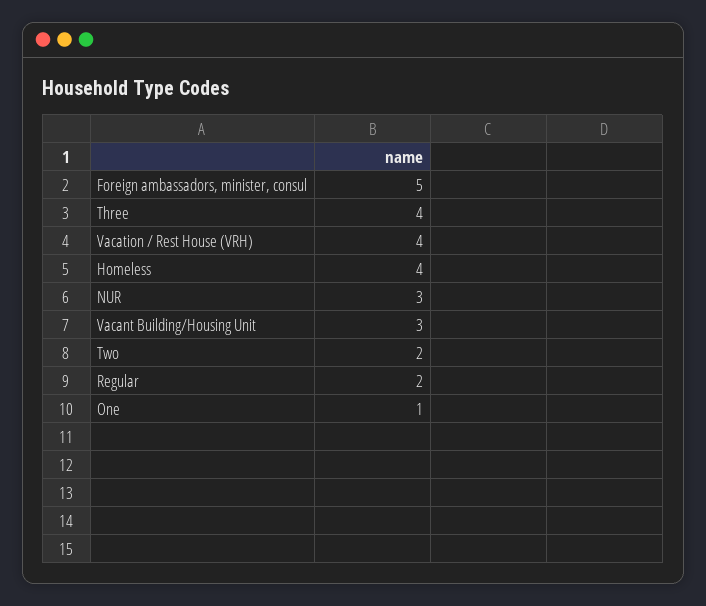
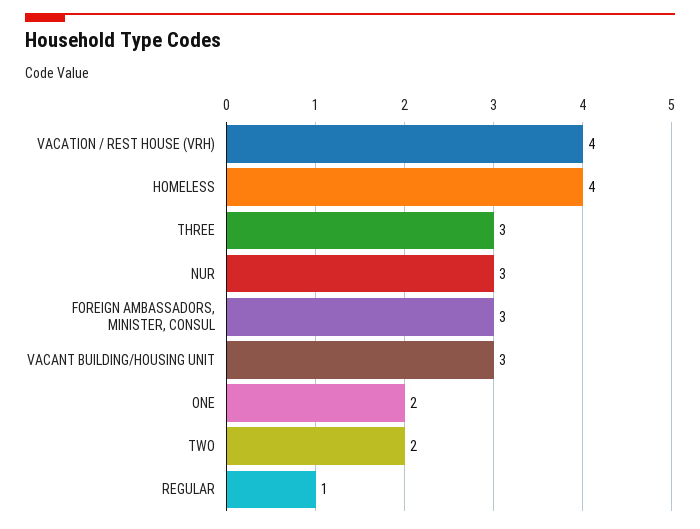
Foreign ambassadors, minister, consul: 5 -> 3
Three: 4 -> 3
Regular: 2 -> 1
One: 1 -> 2

